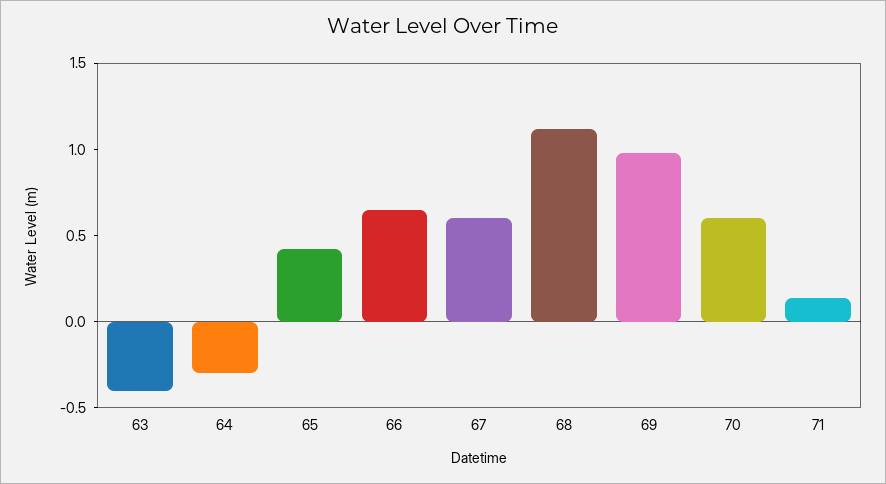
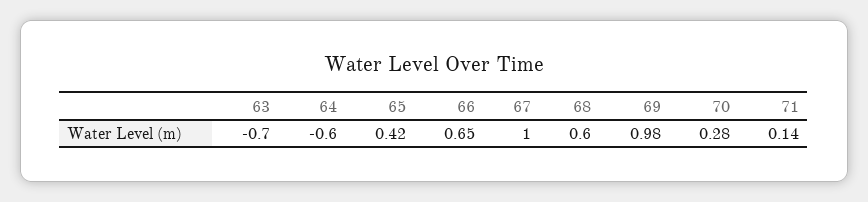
63: -0.4 -> -0.7
64: -0.3 -> -0.6
67: 0.6 -> 1
68: 1.1 -> 0.6
70: 0.6 -> 0.28

